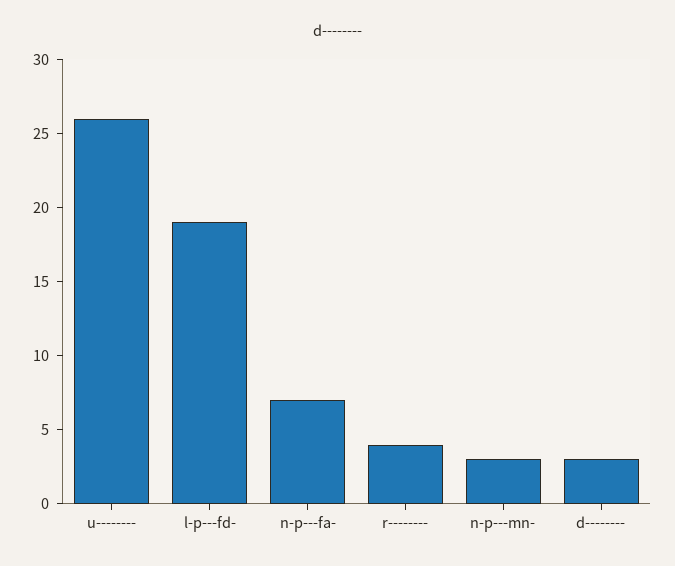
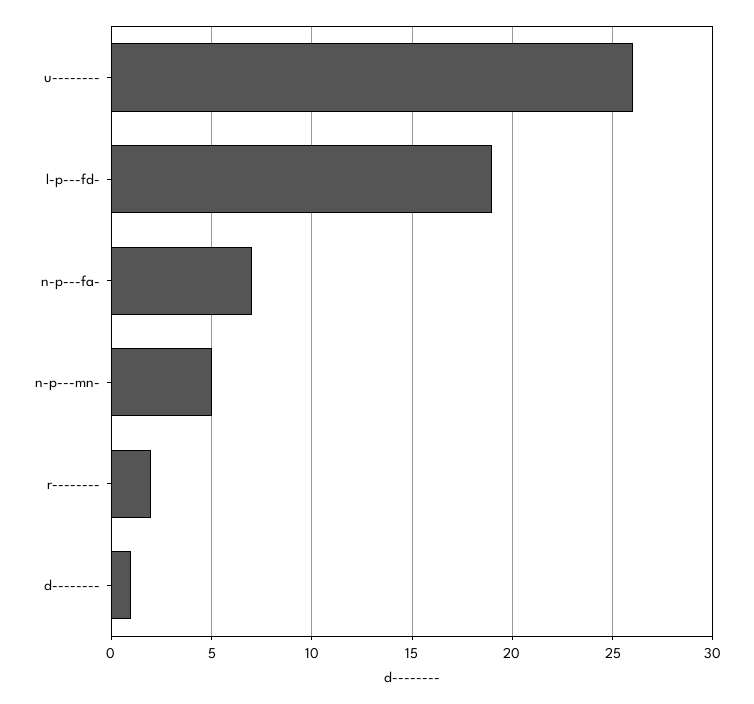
r--------: 4 -> 2
n-p---mn-: 3 -> 5
d--------: 3 -> 1

